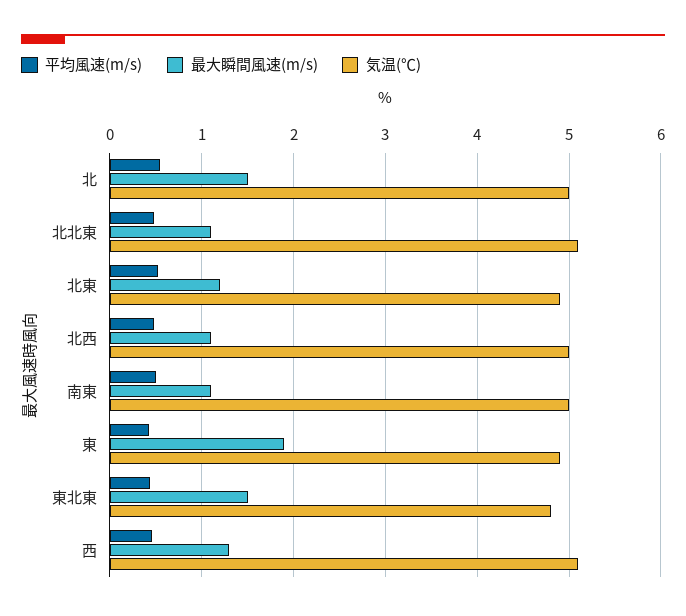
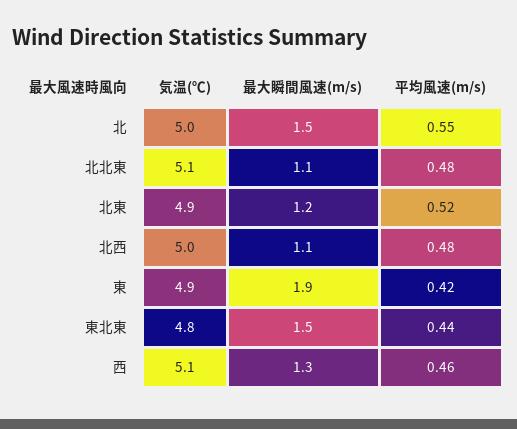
平均風速(m/s), 南東: 0.5 -> none
最大瞬間風速(m/s), 南東: 1.1 -> none
気温(℃), 南東: 5 -> none

